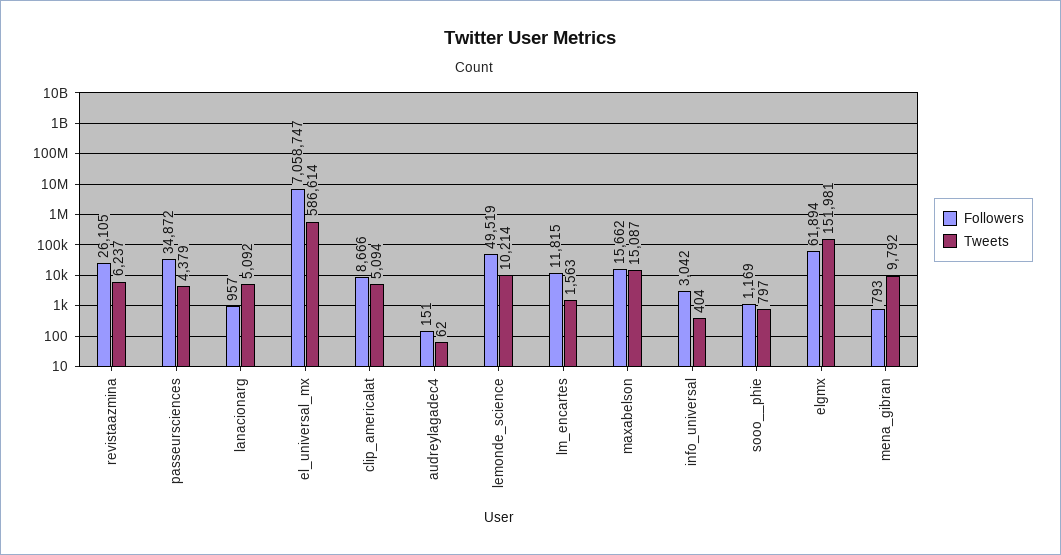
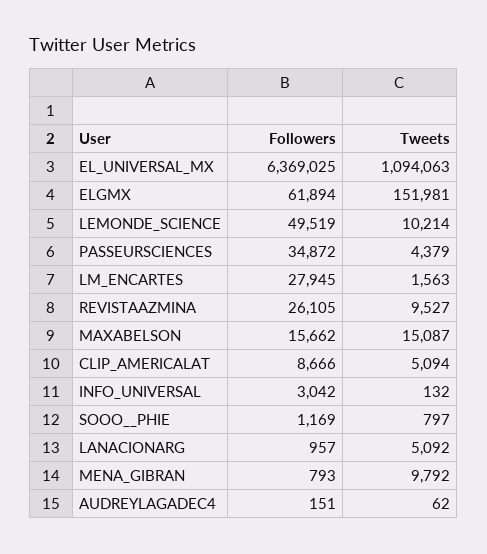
Tweets, revistaazmina: 6237 -> 9527
Followers, el_universal_mx: 7058747 -> 6369025
Tweets, el_universal_mx: 586614 -> 1094063
Followers, lm_encartes: 11815 -> 27945
Tweets, info_universal: 404 -> 132

